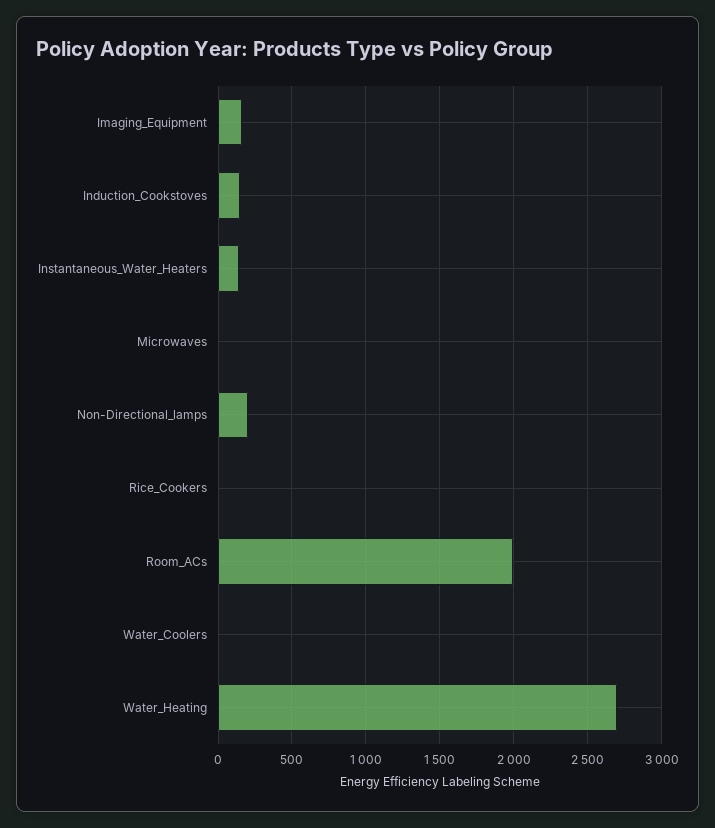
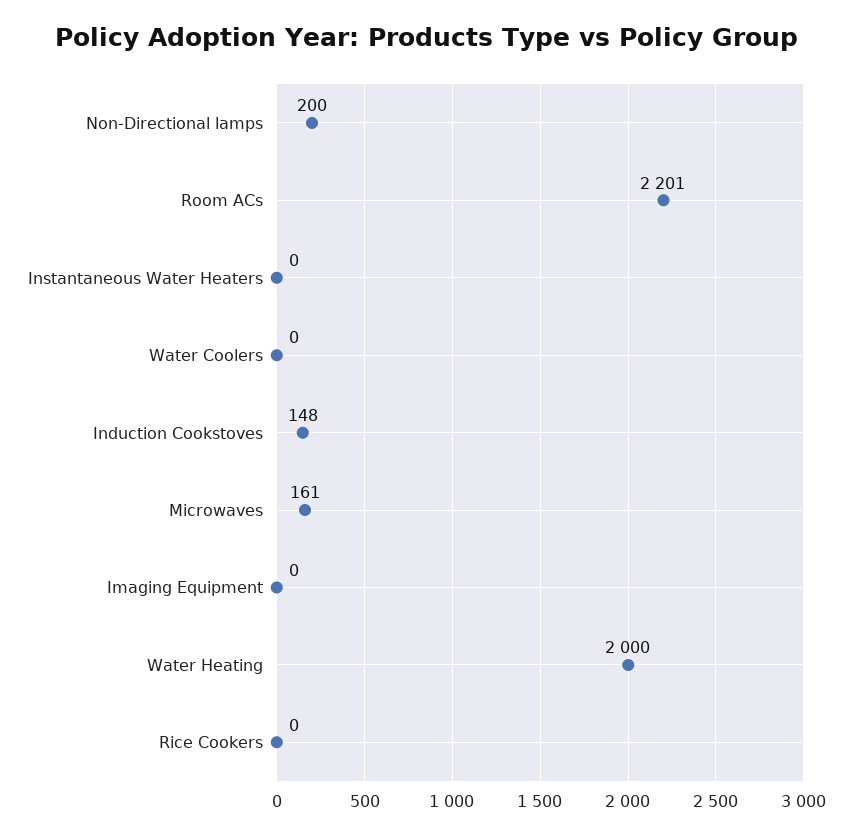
Imaging_Equipment: 150 -> 0
Instantaneous_Water_Heaters: 150 -> 0
Microwaves: 0 -> 161
Room_ACs: 2000 -> 2201
Water_Heating: 2700 -> 2000

